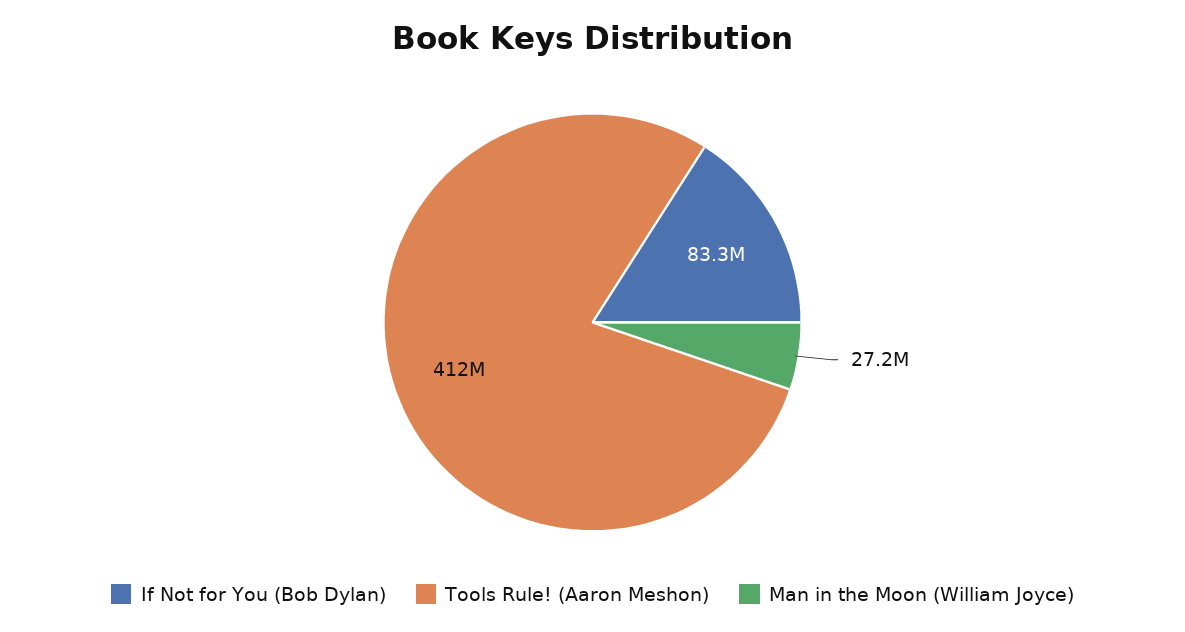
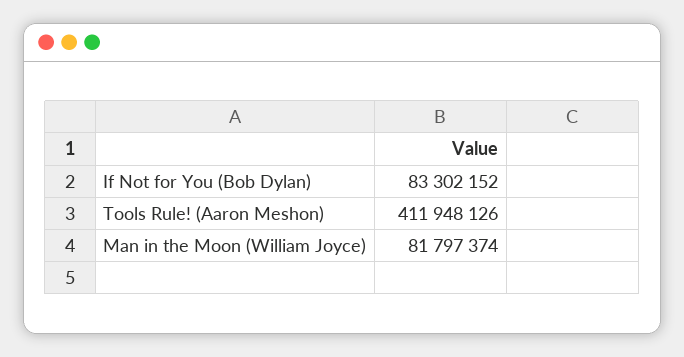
Man in the Moon (William Joyce): 27200000 -> 81797374

